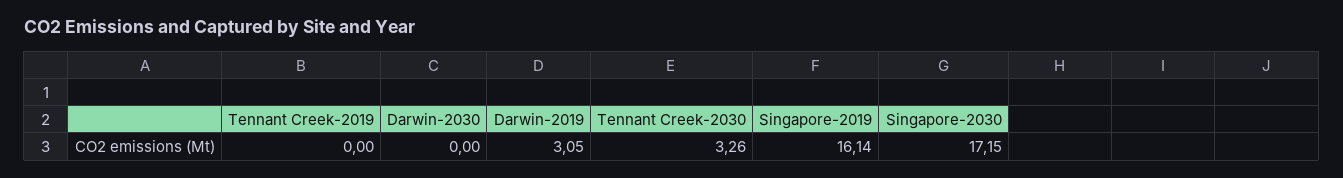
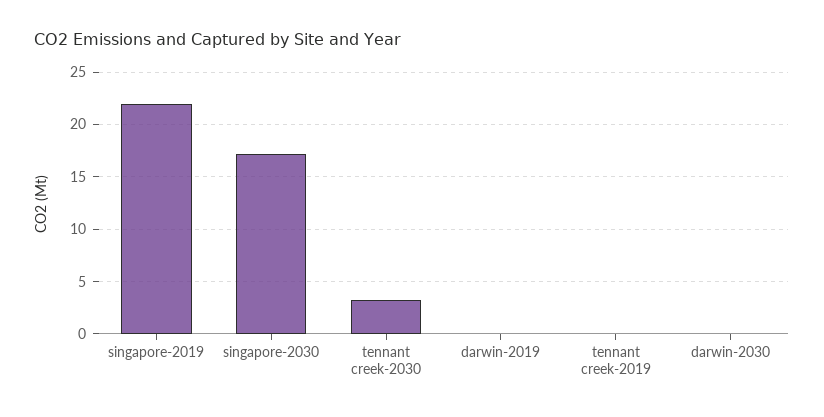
Darwin-2019: 3.05 -> 0
Singapore-2019: 16.14 -> 22

